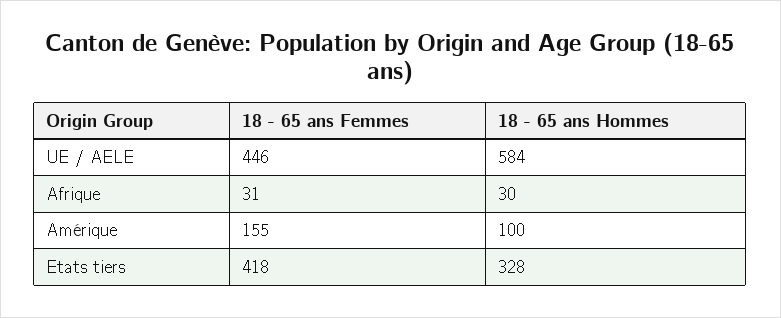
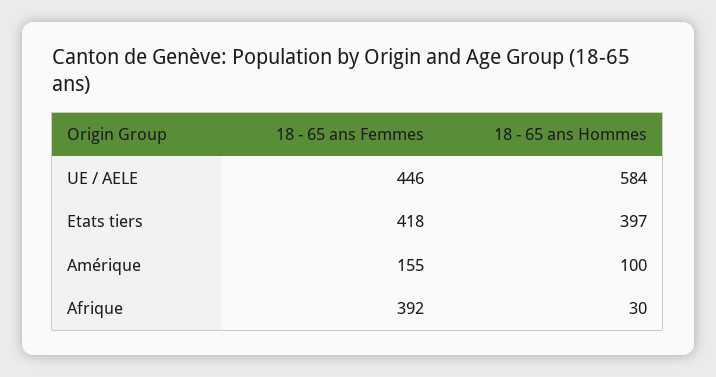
18 - 65 ans Femmes, Afrique: 31 -> 392
18 - 65 ans Hommes, Etats tiers: 328 -> 397

